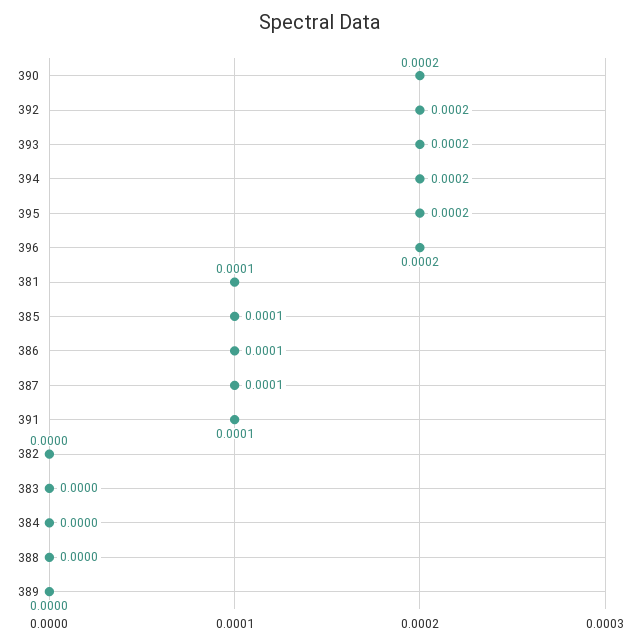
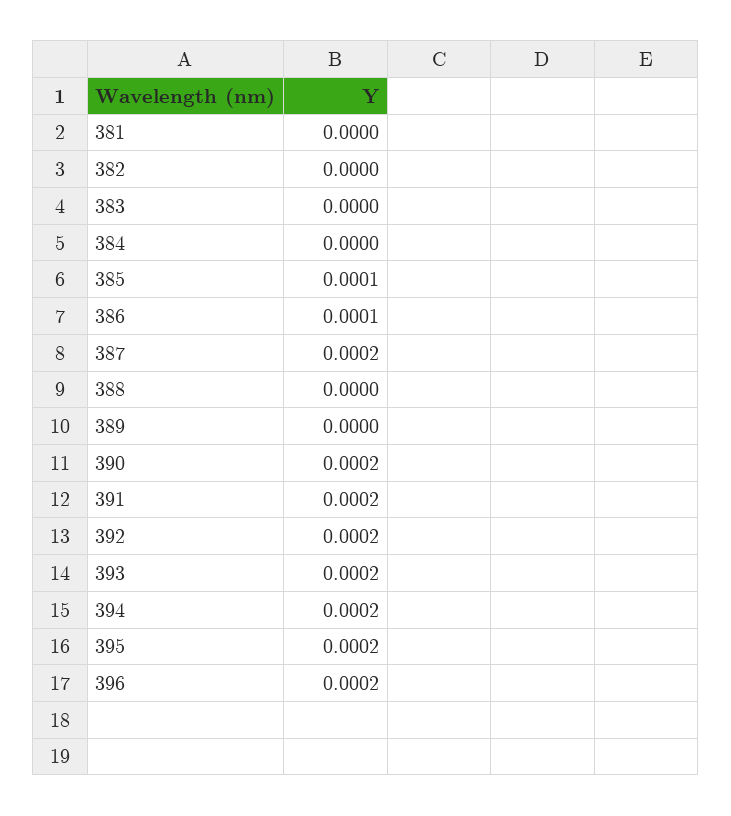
381: 0.0001 -> 0
387: 0.0001 -> 0.0002
391: 0.0001 -> 0.0002

